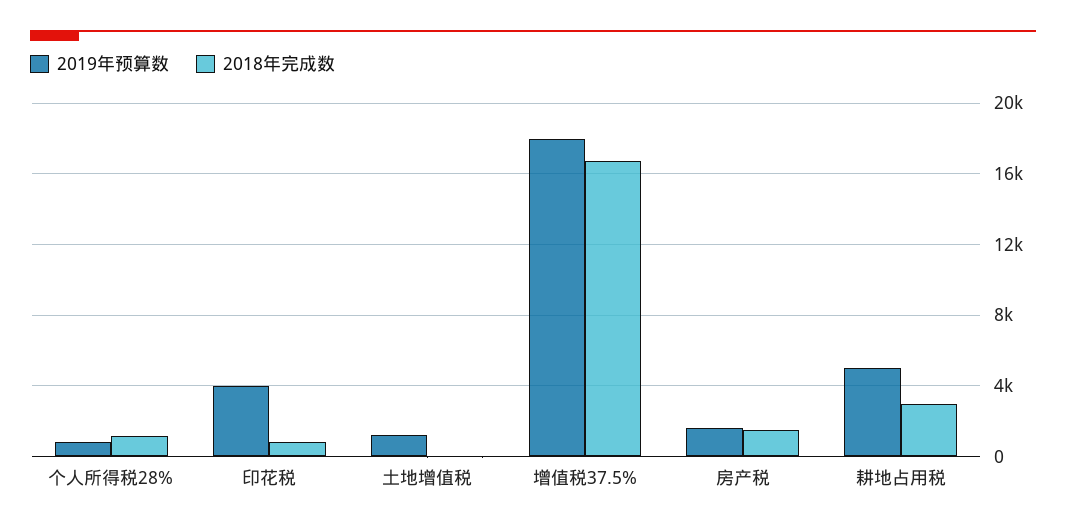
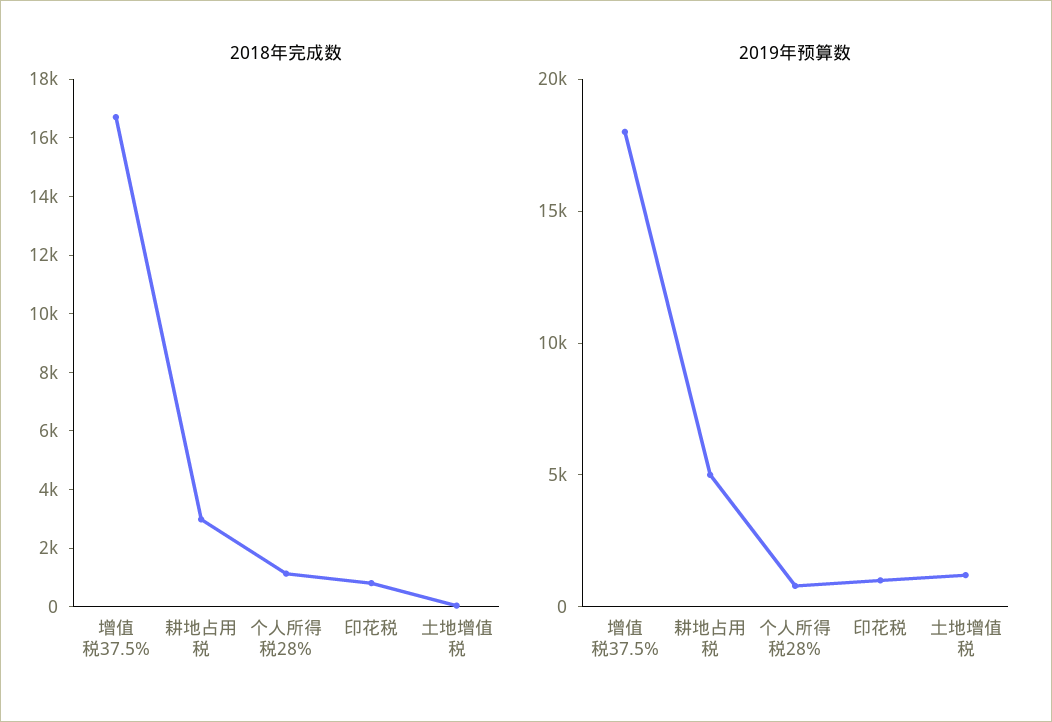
2019年预算数, 印花税: 4000 -> 1000
2019年预算数, 房产税: 1500 -> none
2018年完成数, 房产税: 1500 -> none

